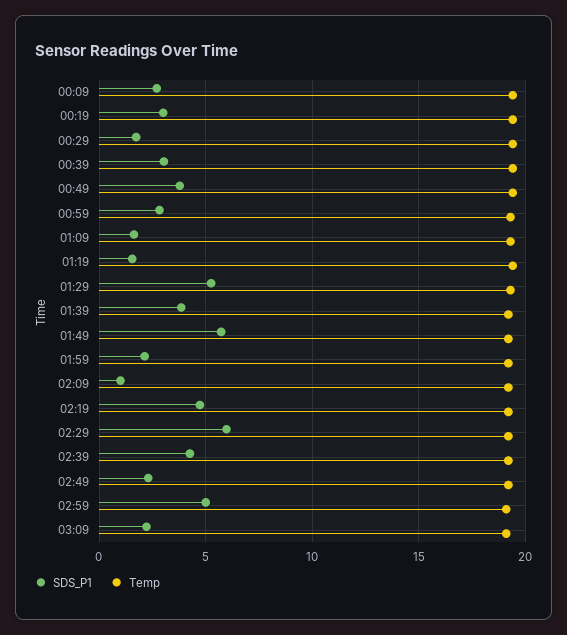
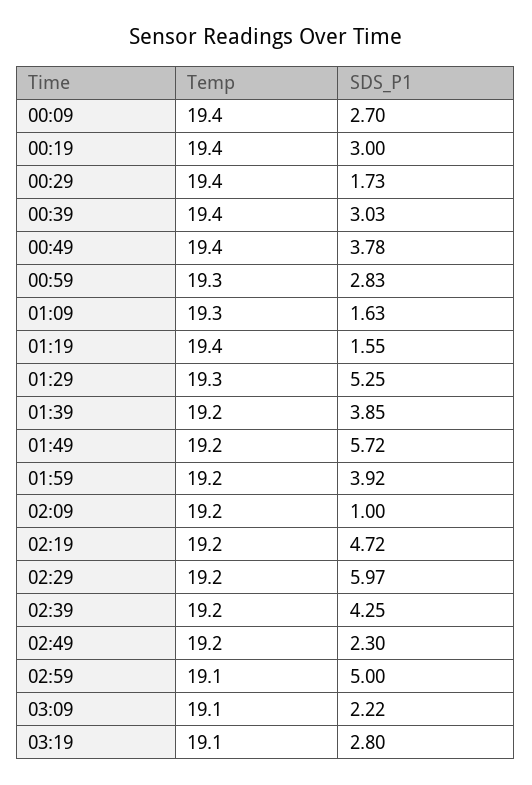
SDS_P1, 01:59: 2 -> 3.92
Temp, 03:19: none -> 19.1
SDS_P1, 03:19: none -> 2.8

